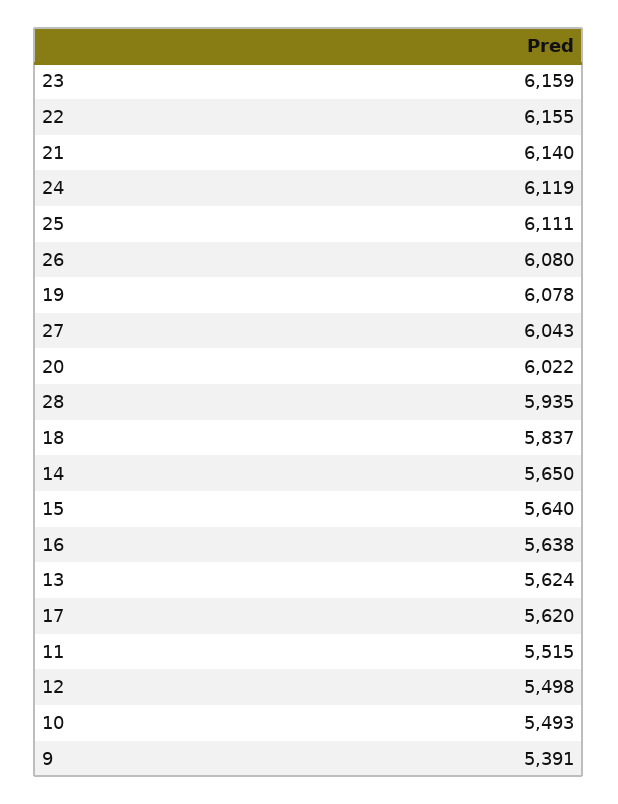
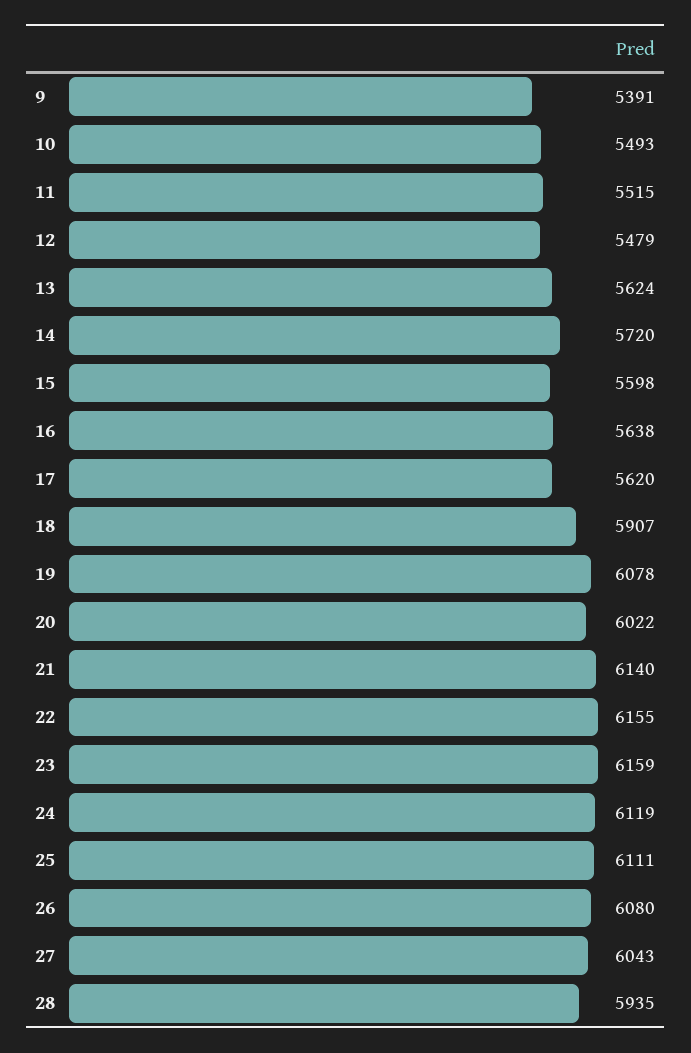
18: 5837 -> 5907
14: 5650 -> 5720
15: 5640 -> 5598
12: 5498 -> 5479

